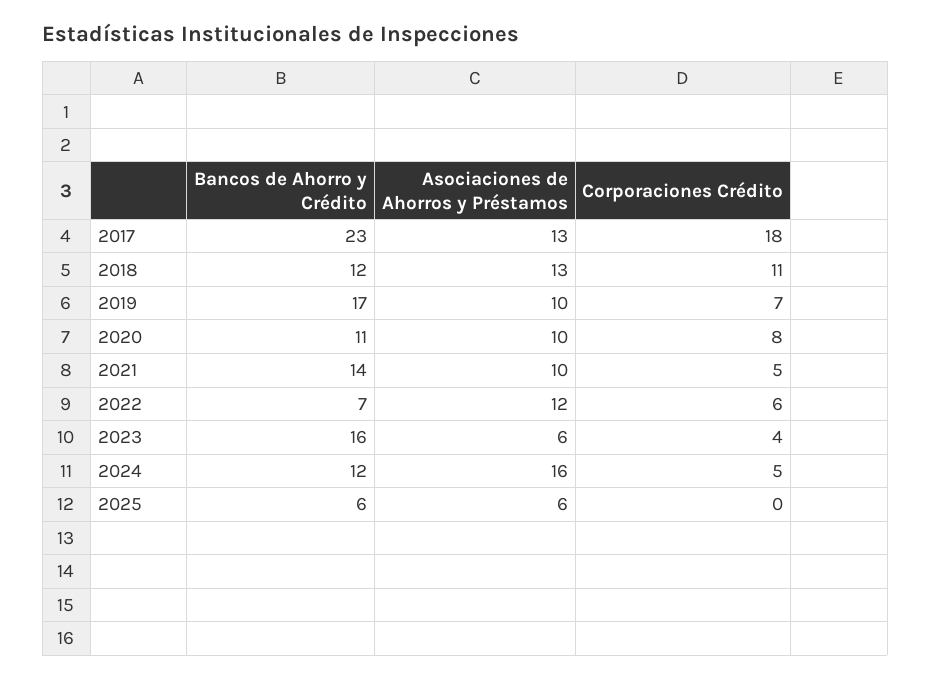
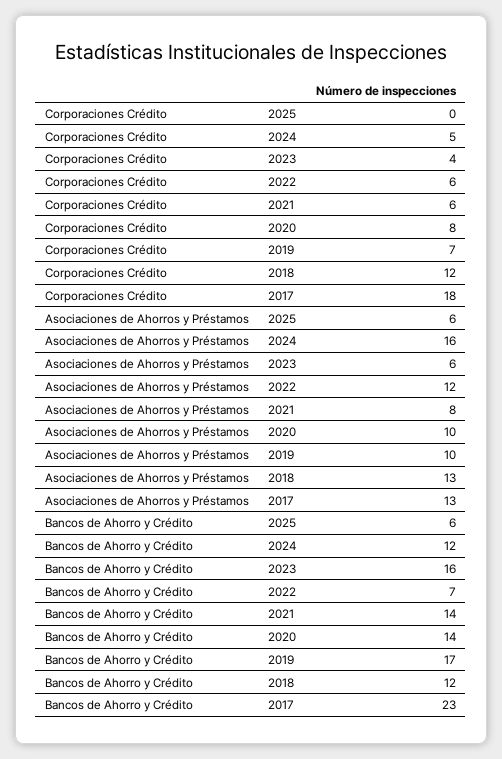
Corporaciones Crédito, 2018: 11 -> 12
Bancos de Ahorro y Crédito, 2020: 11 -> 14
Asociaciones de Ahorros y Préstamos, 2021: 10 -> 8
Corporaciones Crédito, 2021: 5 -> 6

